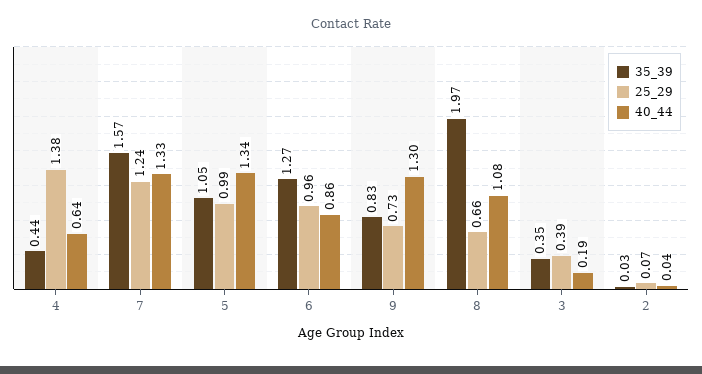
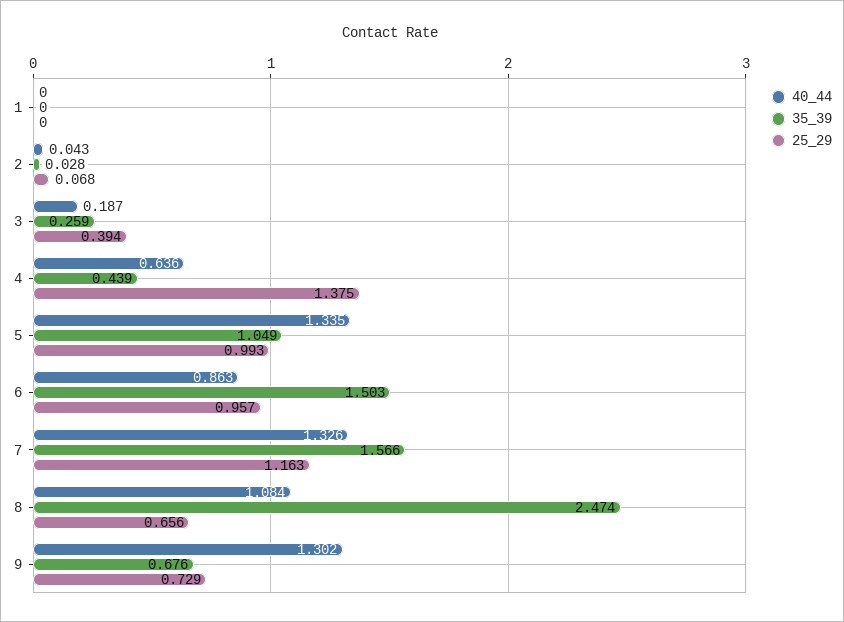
25_29, 7: 1.24 -> 1.163
35_39, 6: 1.27 -> 1.503
35_39, 9: 0.83 -> 0.676
35_39, 8: 1.97 -> 2.474
35_39, 3: 0.35 -> 0.259
40_44, 1: none -> 0
35_39, 1: none -> 0
25_29, 1: none -> 0

